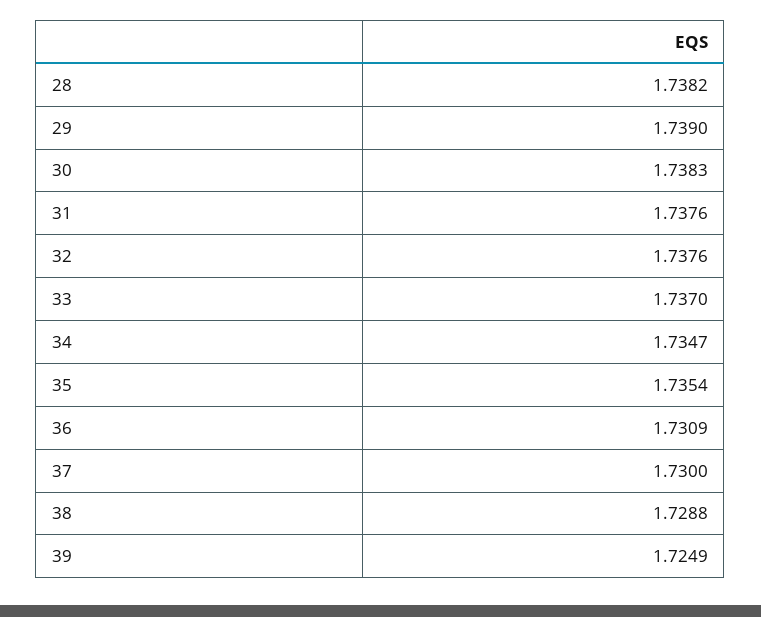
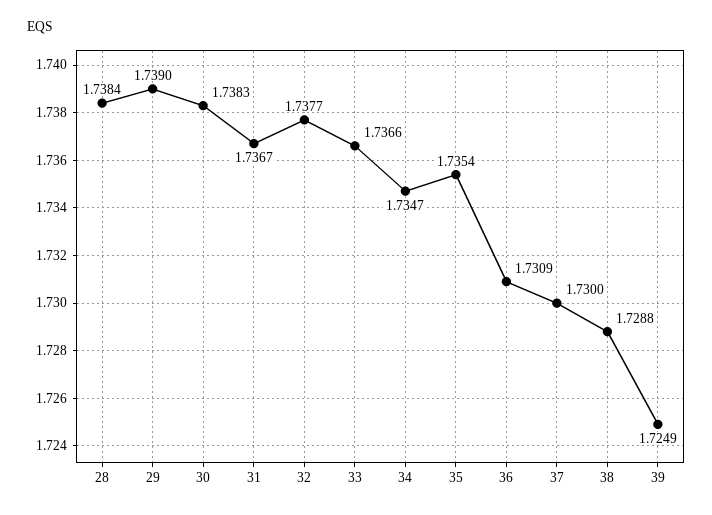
28: 1.7382 -> 1.7384
31: 1.7376 -> 1.7367
32: 1.7376 -> 1.7377
33: 1.737 -> 1.7366

